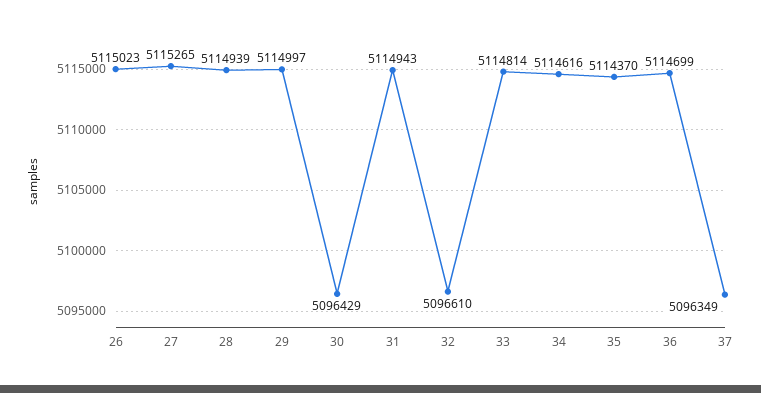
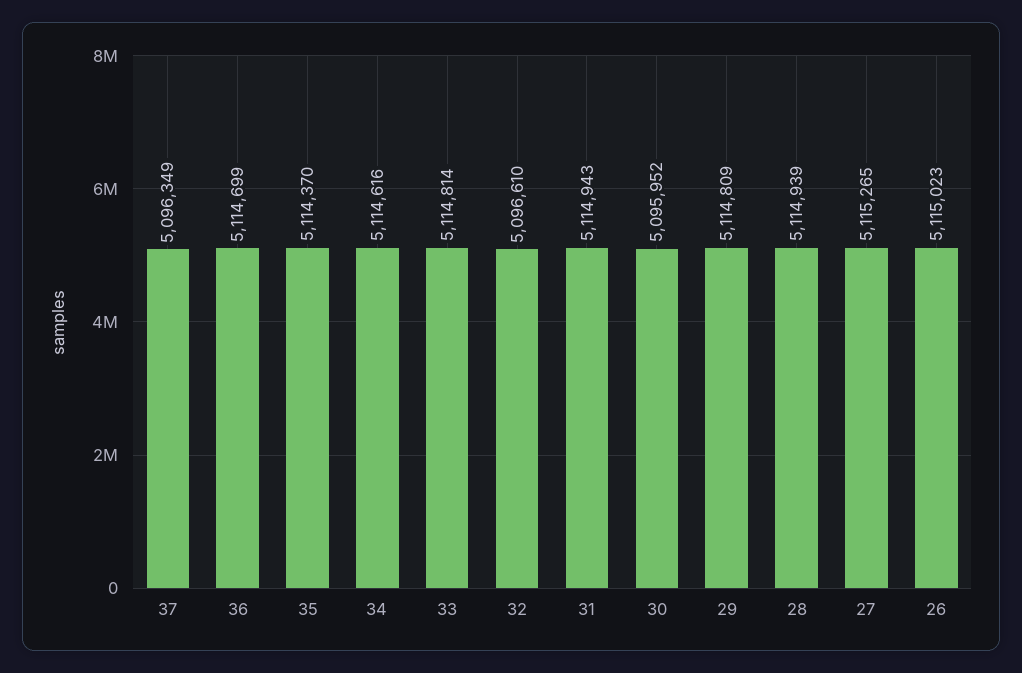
29: 5114997 -> 5114809
30: 5096429 -> 5095952

